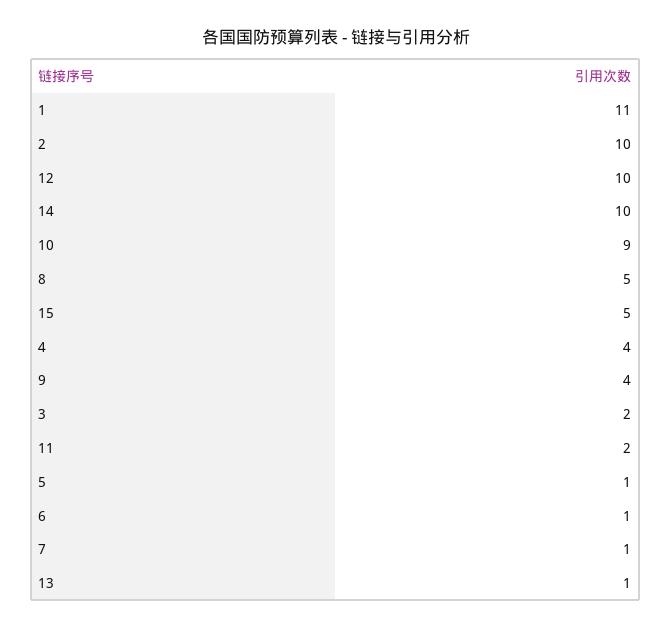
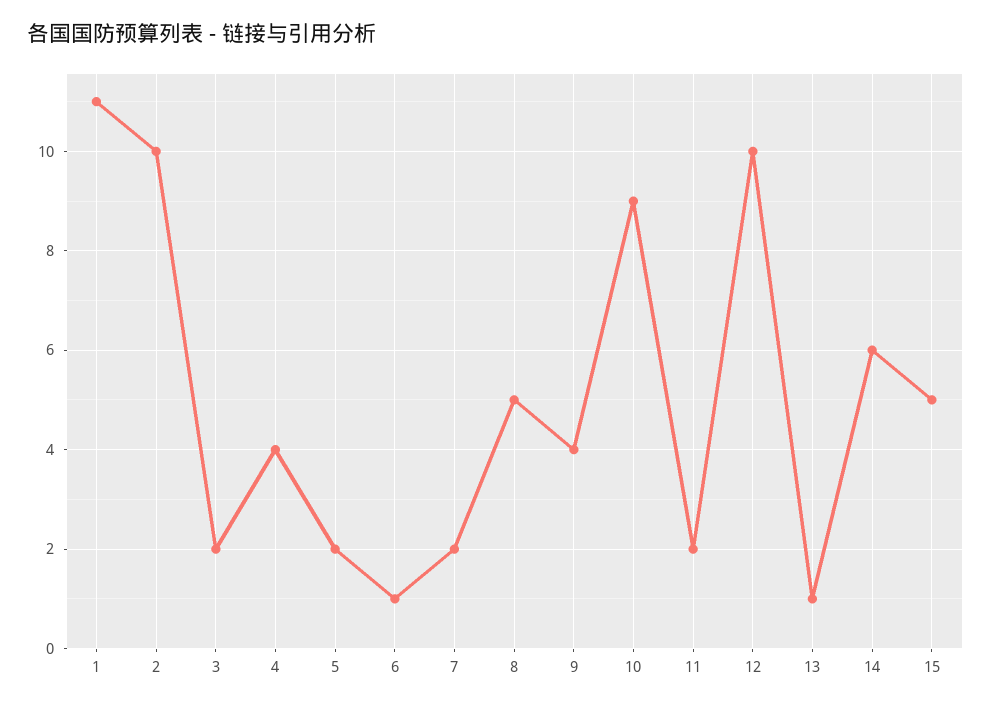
14: 10 -> 6
5: 1 -> 2
7: 1 -> 2

